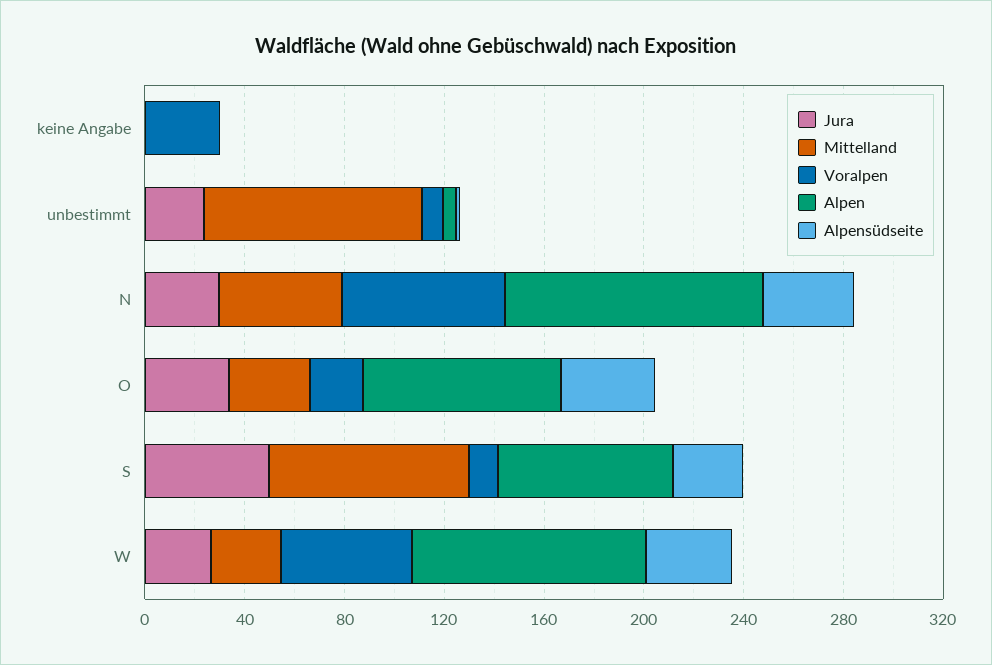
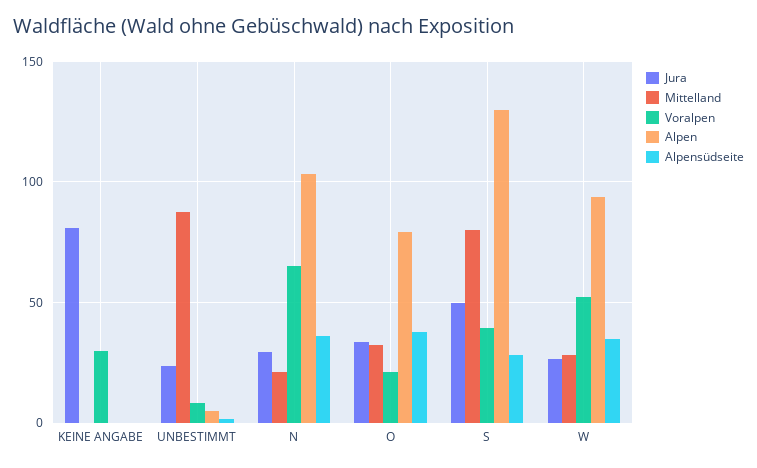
Jura, keine Angabe: 0 -> 80
Mittelland, N: 50 -> 20
Voralpen, S: 10 -> 40
Alpen, S: 70 -> 130

